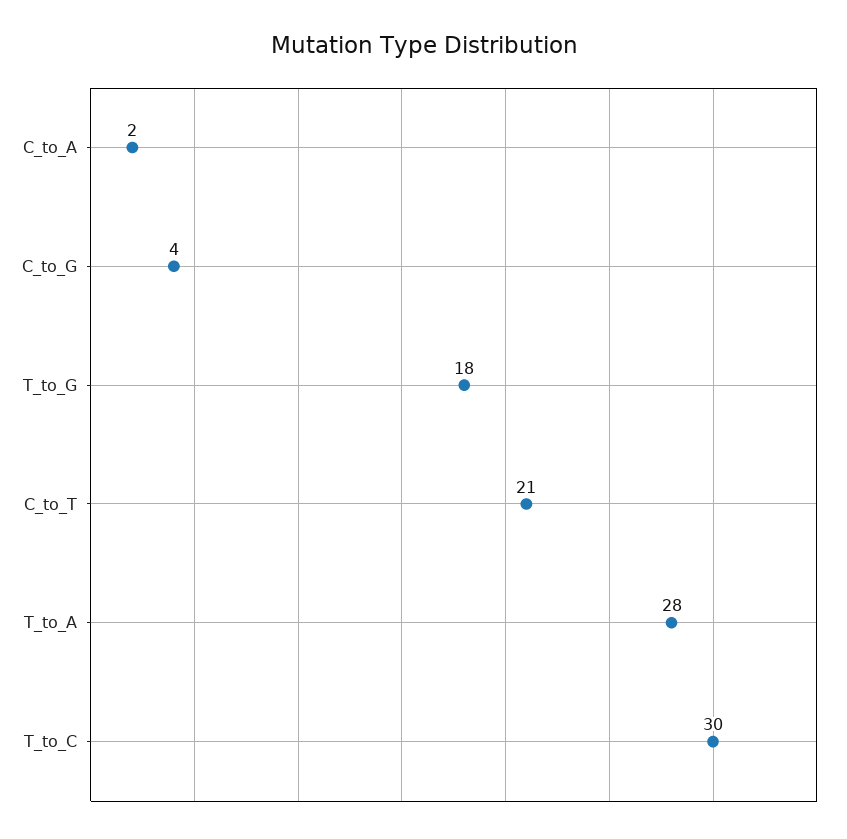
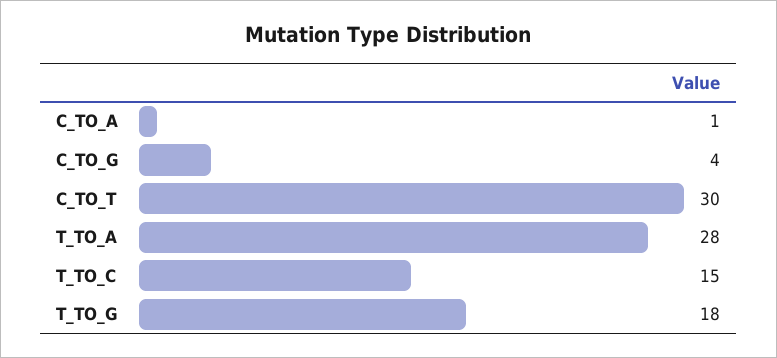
C_to_A: 2 -> 1
C_to_T: 21 -> 30
T_to_C: 30 -> 15

